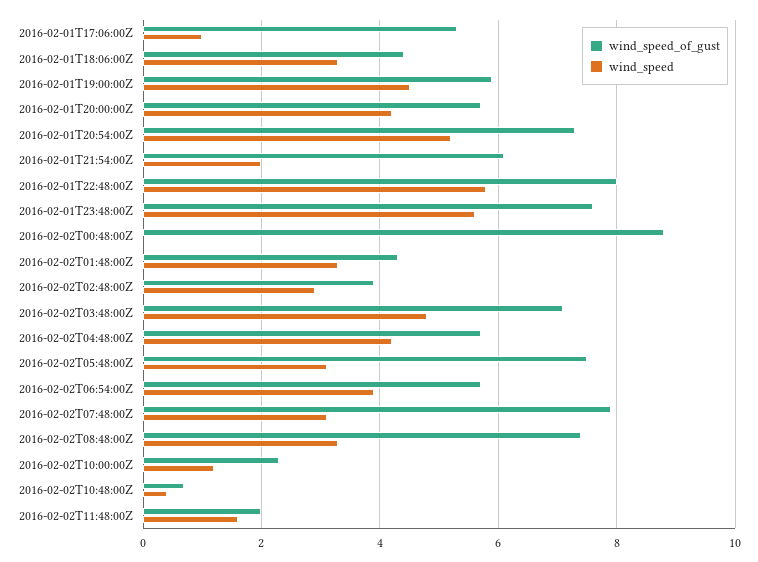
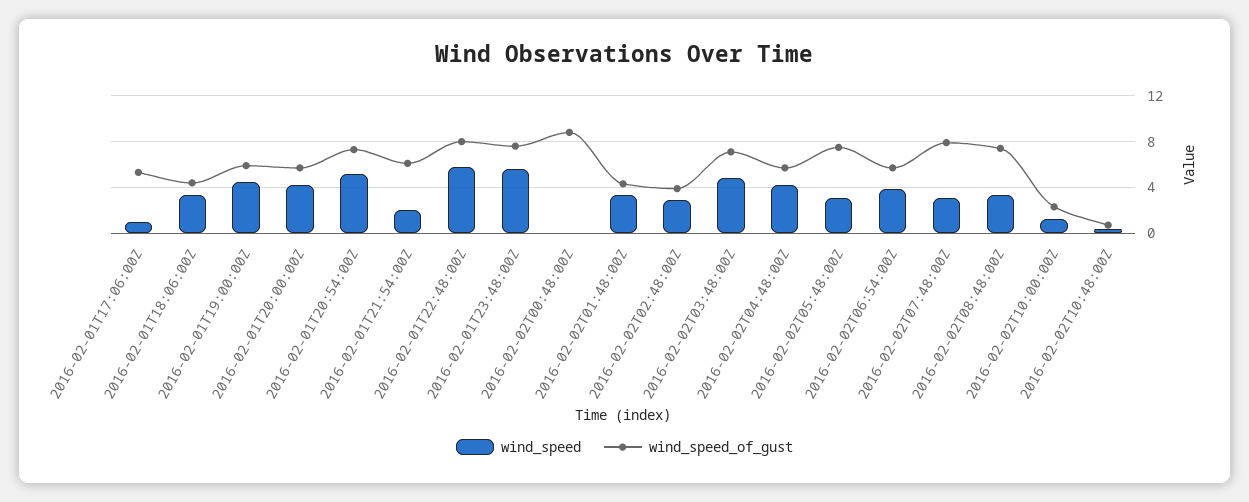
wind_speed_of_gust, 2016-02-02T11:48:00Z: 2 -> none
wind_speed, 2016-02-02T11:48:00Z: 1.5 -> none

